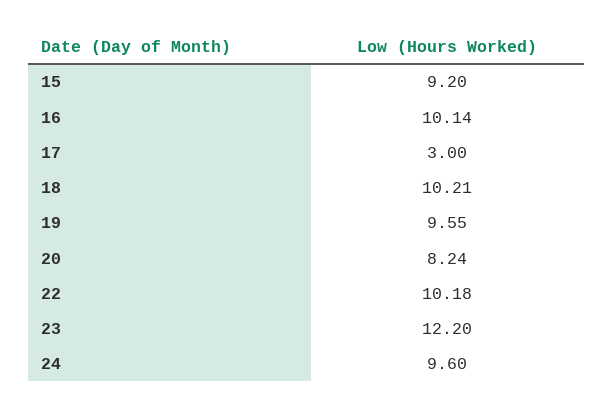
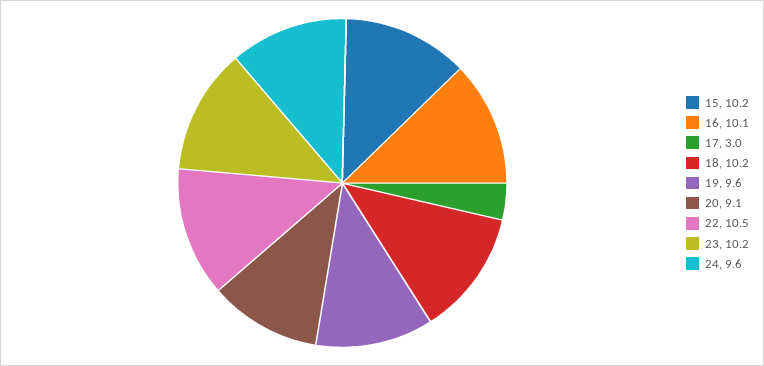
15: 9.2 -> 10.2
20: 8.24 -> 9.1
22: 10.18 -> 10.5
23: 12.2 -> 10.2

